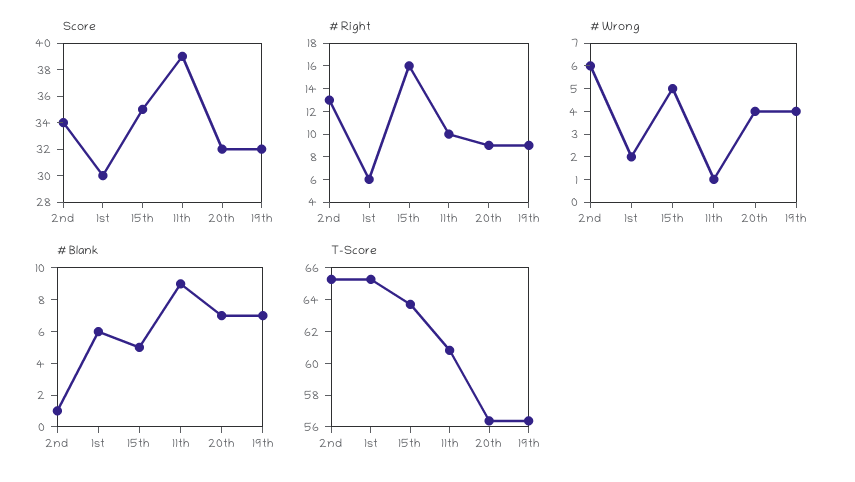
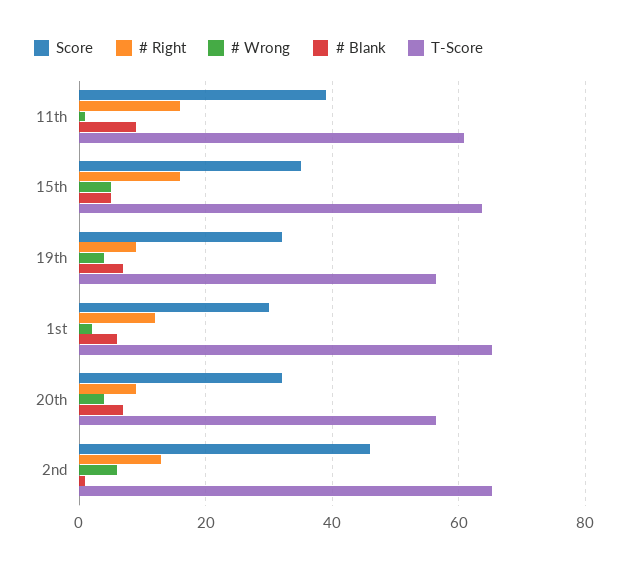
Score, 2nd: 34 -> 46
# Right, 1st: 6 -> 12
# Right, 11th: 10 -> 16

